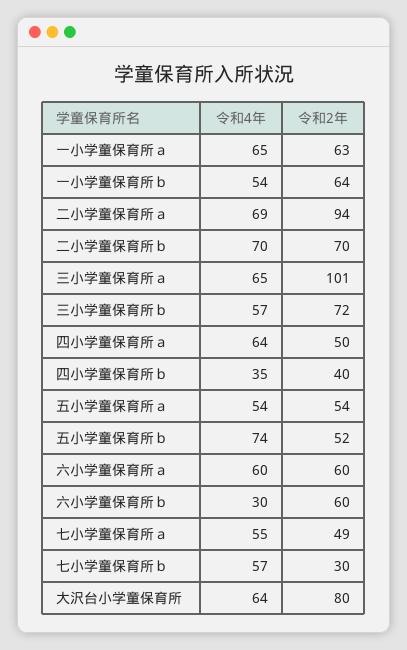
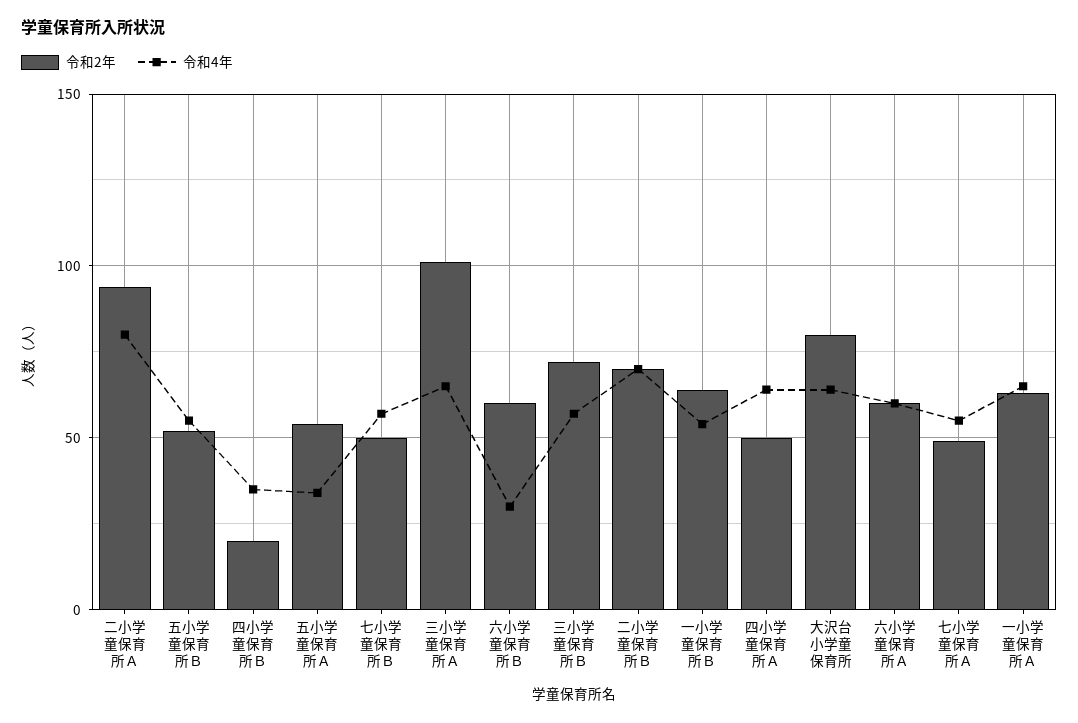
令和4年, 二小学童保育所ａ: 69 -> 80
令和2年, 四小学童保育所ｂ: 40 -> 20
令和4年, 五小学童保育所ａ: 54 -> 35
令和4年, 五小学童保育所ｂ: 74 -> 55
令和2年, 七小学童保育所ｂ: 30 -> 50

